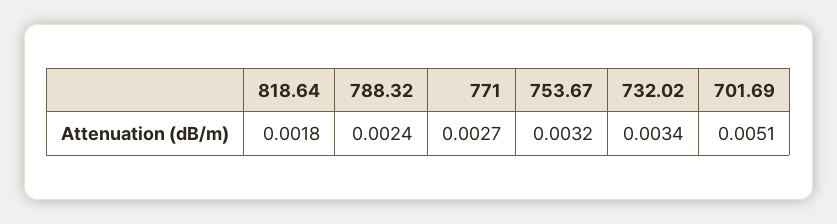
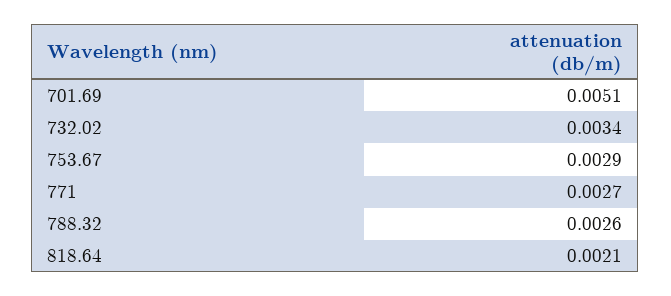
818.64: 0.0018 -> 0.0021
788.32: 0.0024 -> 0.0026
753.67: 0.0032 -> 0.0029

